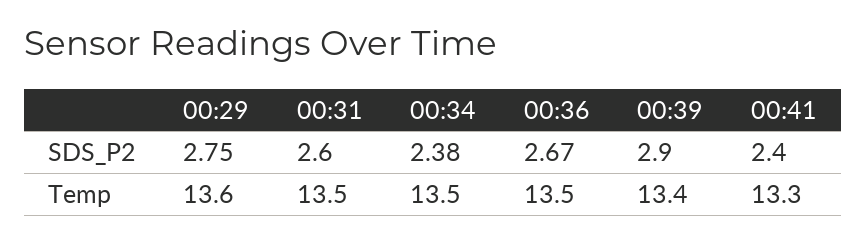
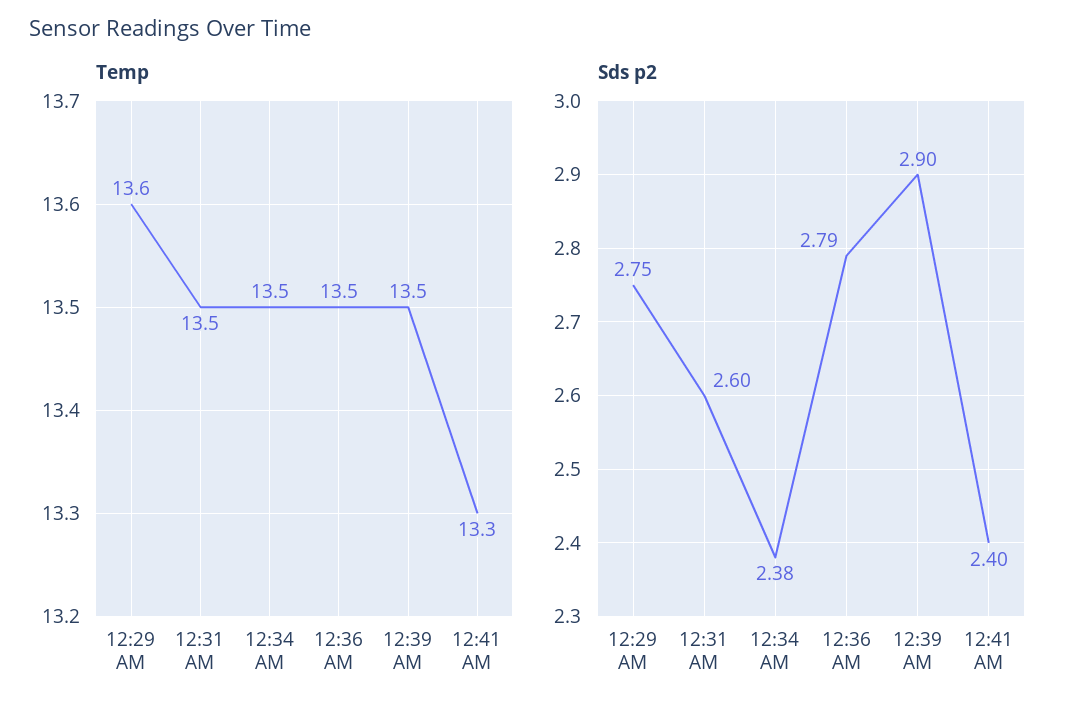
SDS_P2, 00:36: 2.67 -> 2.79
Temp, 00:39: 13.4 -> 13.5

